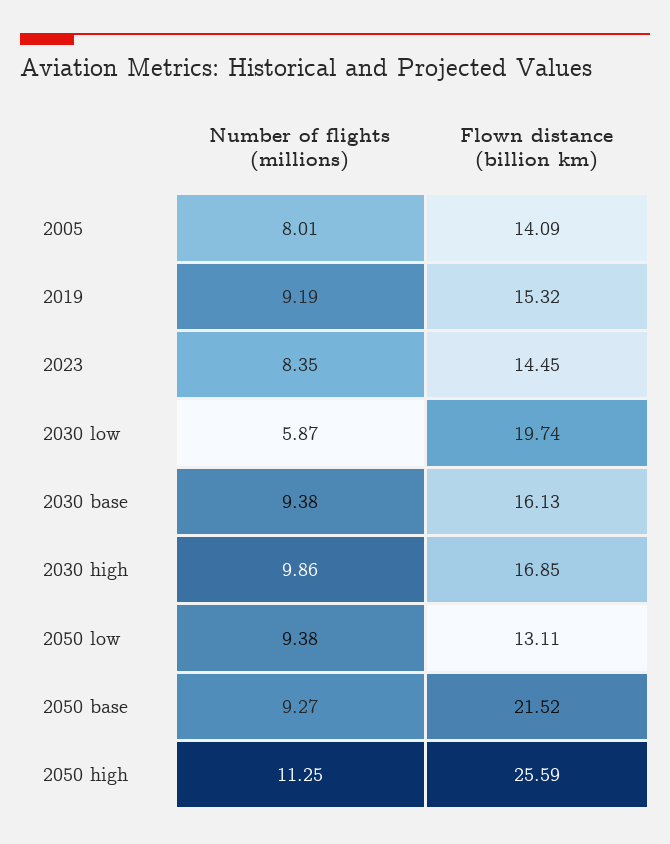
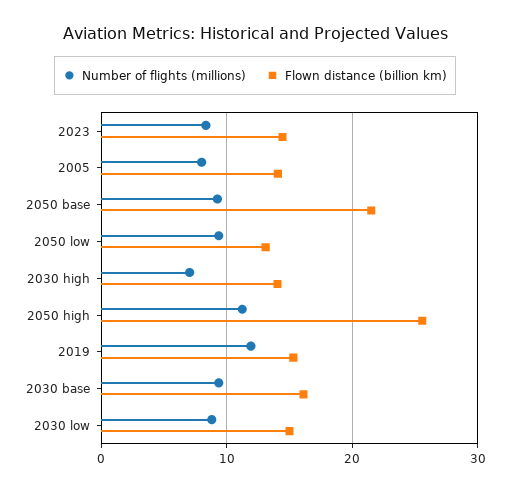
Number of flights (millions), 2019: 9.19 -> 12
Number of flights (millions), 2030 low: 5.87 -> 9
Flown distance (billion km), 2030 low: 19.74 -> 15
Number of flights (millions), 2030 high: 9.86 -> 7
Flown distance (billion km), 2030 high: 16.85 -> 14

